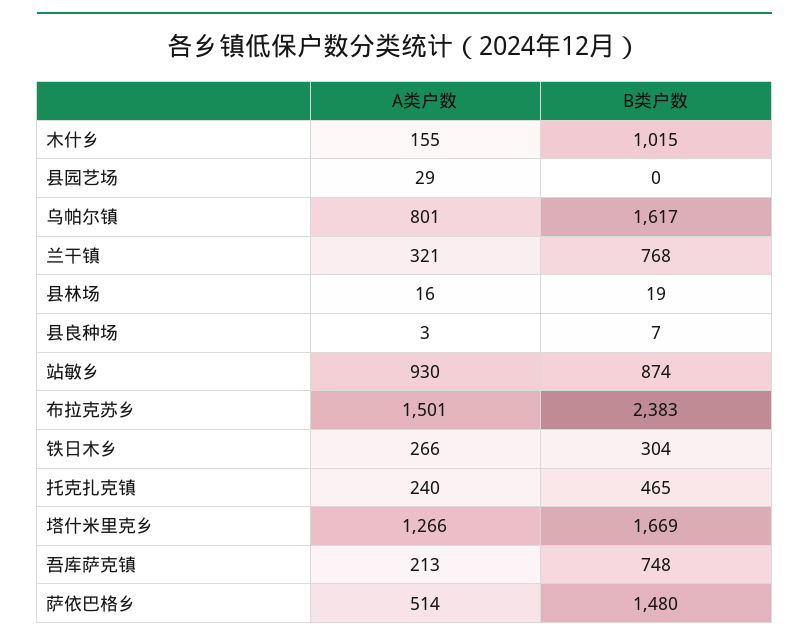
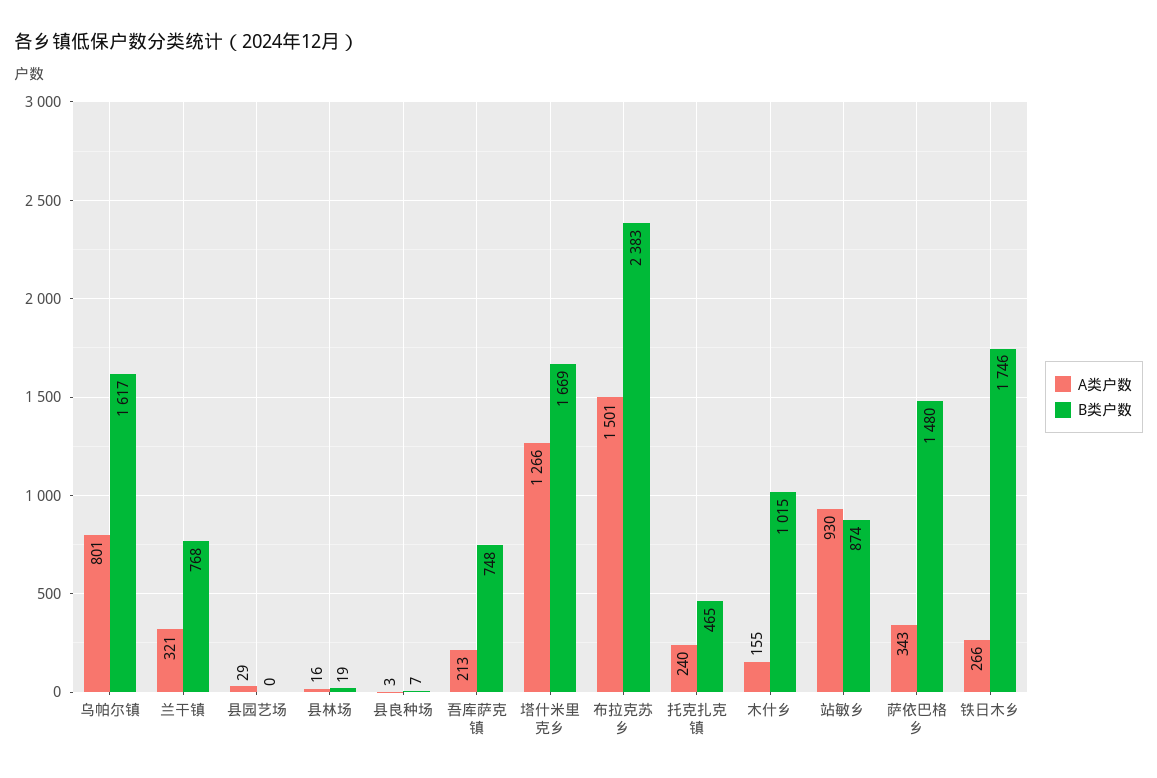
B类户数, 铁日木乡: 304 -> 1746
A类户数, 萨依巴格乡: 514 -> 343

